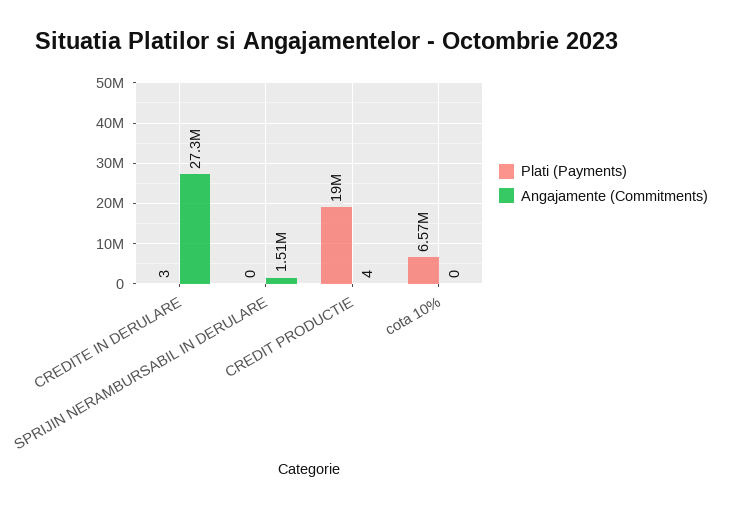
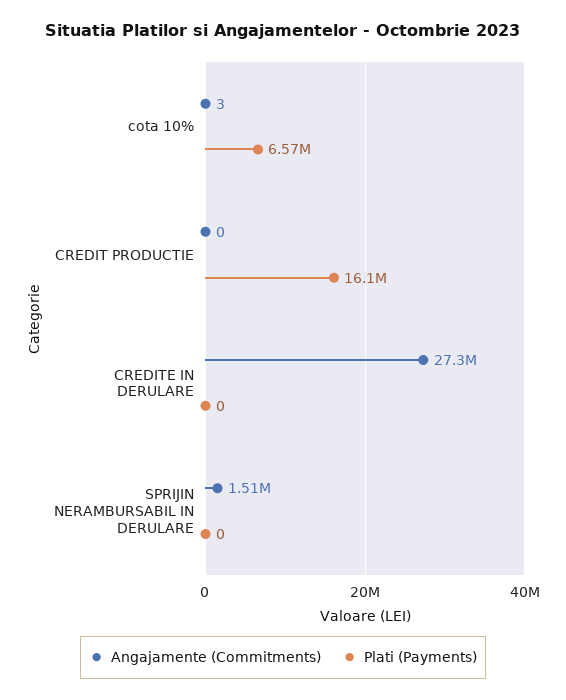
Plati (Payments), CREDITE IN DERULARE: 3 -> 0
Plati (Payments), CREDIT PRODUCTIE: 19000000 -> 16100000
Angajamente (Commitments), CREDIT PRODUCTIE: 4 -> 0
Angajamente (Commitments), cota 10%: 0 -> 3

